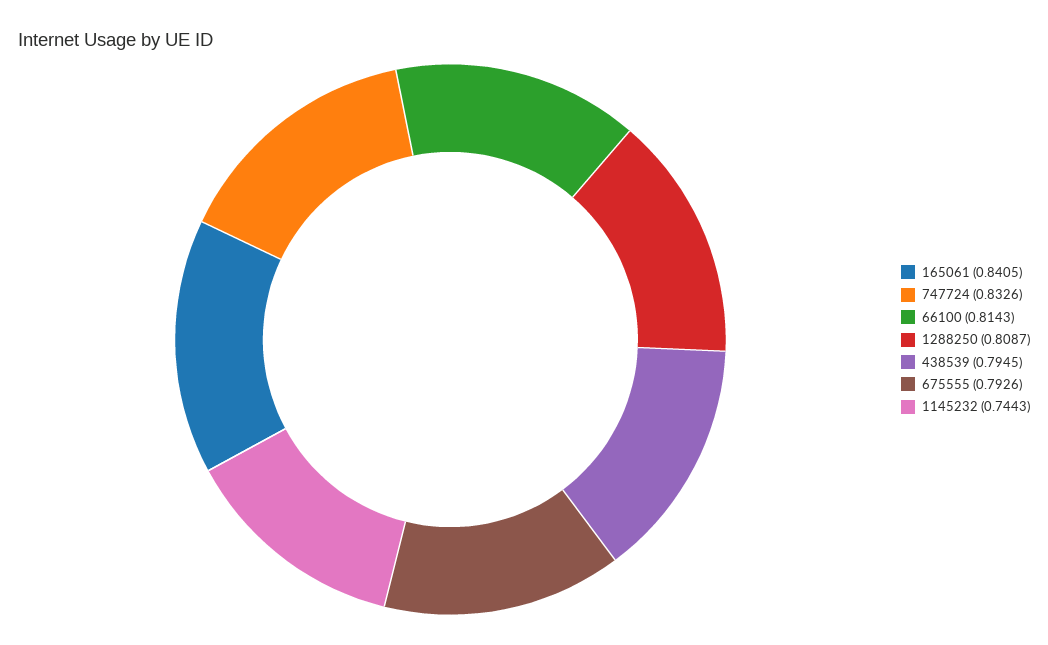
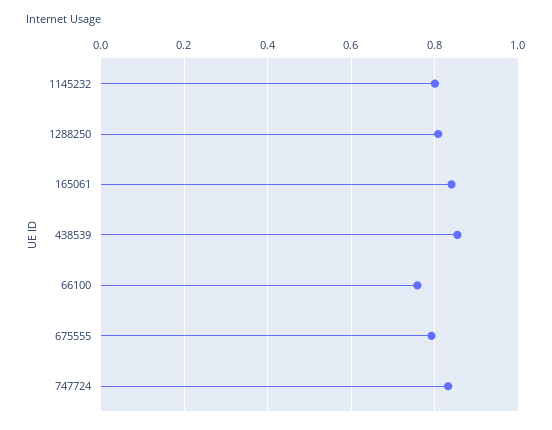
66100: 0.8143 -> 0.76
438539: 0.7945 -> 0.86
1145232: 0.7443 -> 0.8

